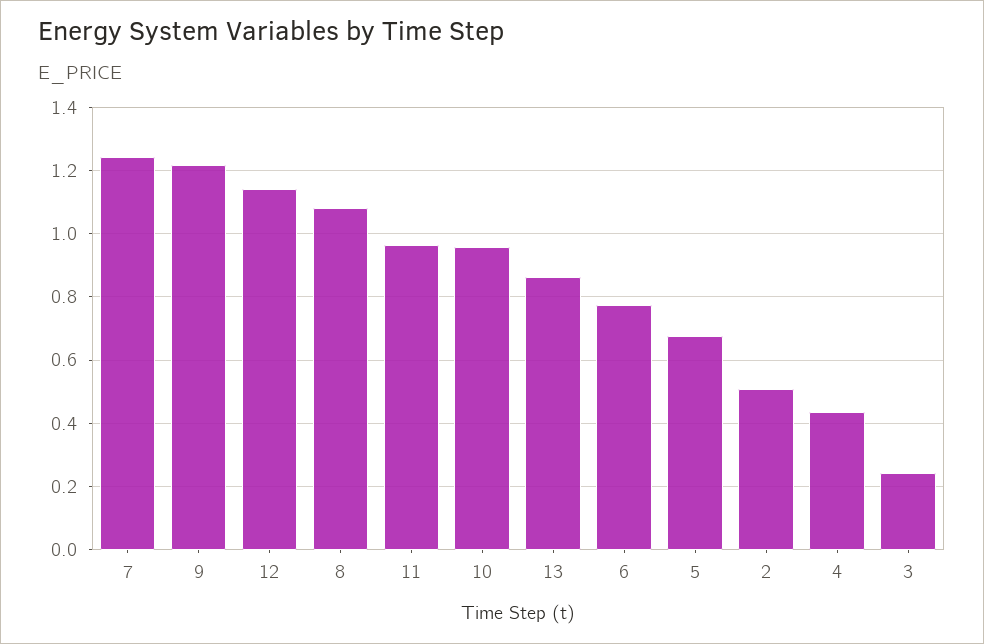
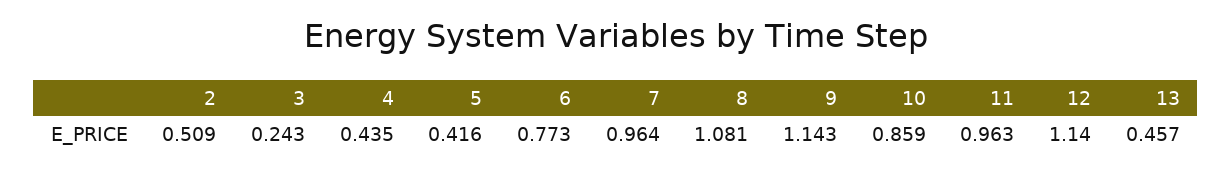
7: 1.24 -> 0.964
9: 1.22 -> 1.143
10: 0.96 -> 0.859
13: 0.86 -> 0.457
5: 0.68 -> 0.416

